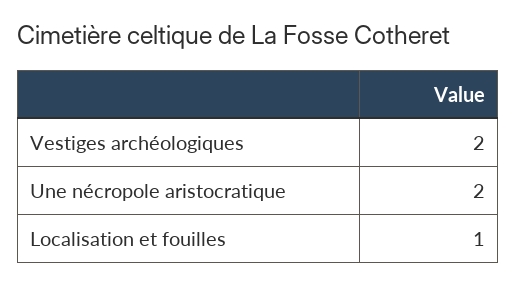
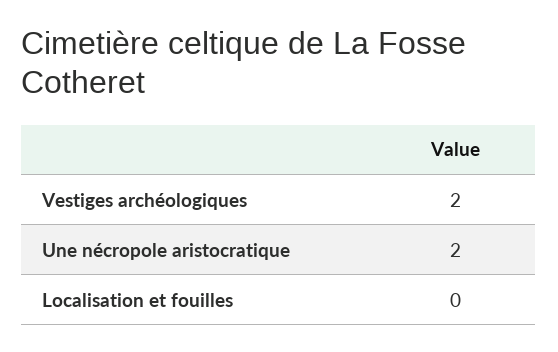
Localisation et fouilles: 1 -> 0

